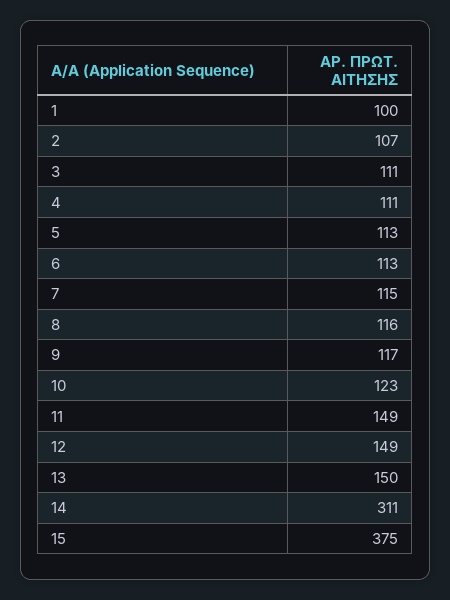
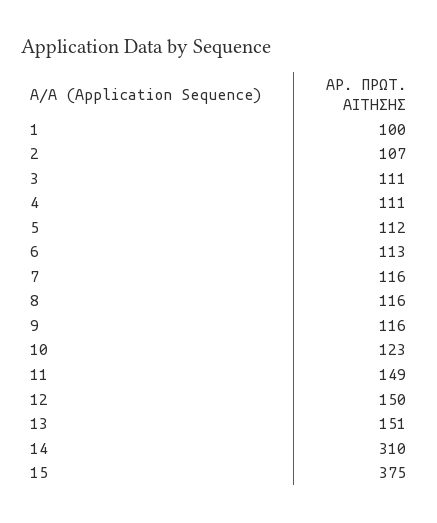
5: 113 -> 112
7: 115 -> 116
9: 117 -> 116
12: 149 -> 150
13: 150 -> 151
14: 311 -> 310

